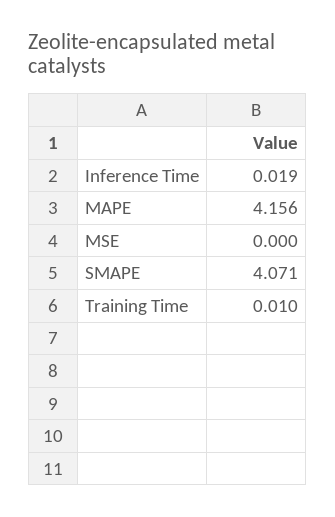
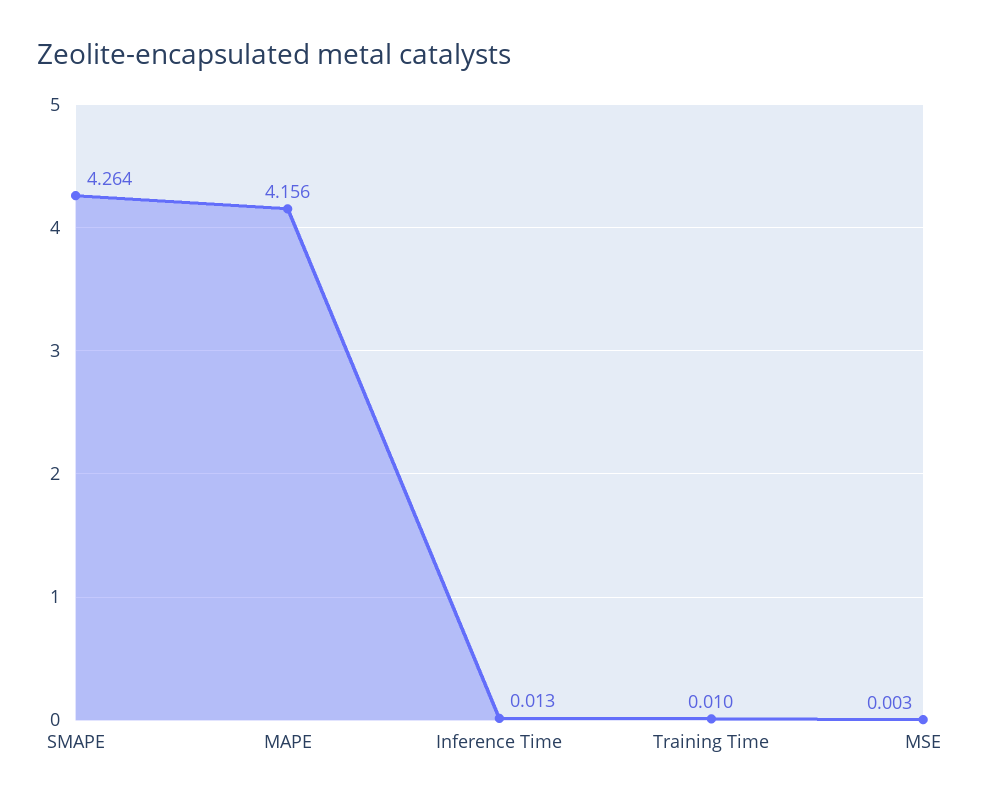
Inference Time: 0.019 -> 0.013
MSE: 0 -> 0.003
SMAPE: 4.071 -> 4.264

